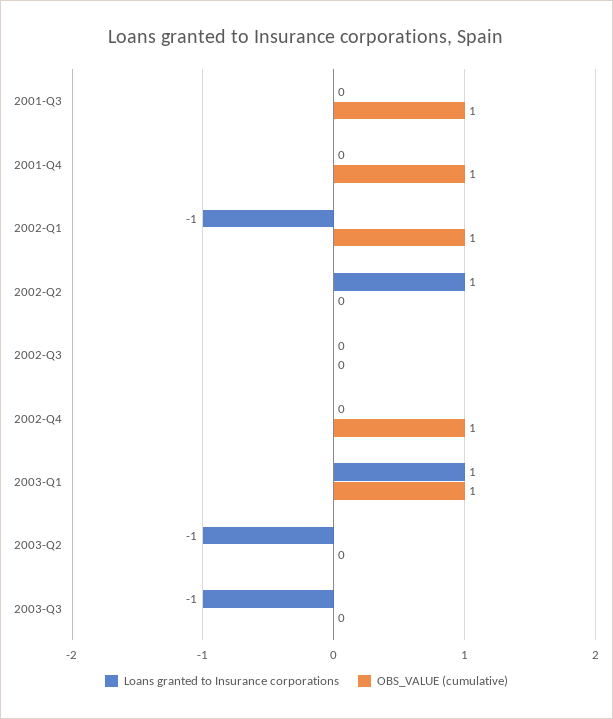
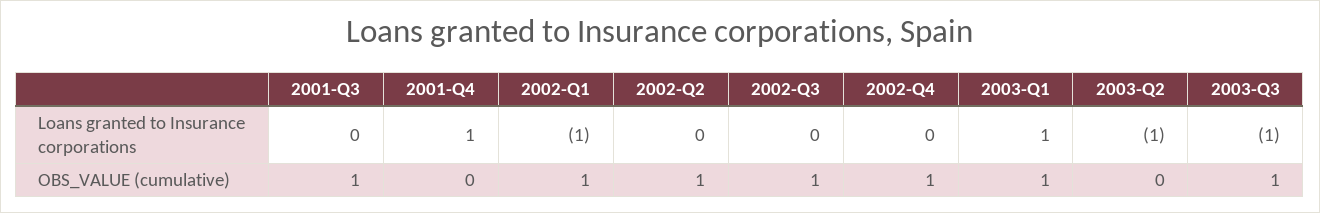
Loans granted to Insurance corporations, 2001-Q4: 0 -> 1
OBS_VALUE (cumulative), 2001-Q4: 1 -> 0
Loans granted to Insurance corporations, 2002-Q2: 1 -> 0
OBS_VALUE (cumulative), 2002-Q2: 0 -> 1
OBS_VALUE (cumulative), 2002-Q3: 0 -> 1
OBS_VALUE (cumulative), 2003-Q3: 0 -> 1

